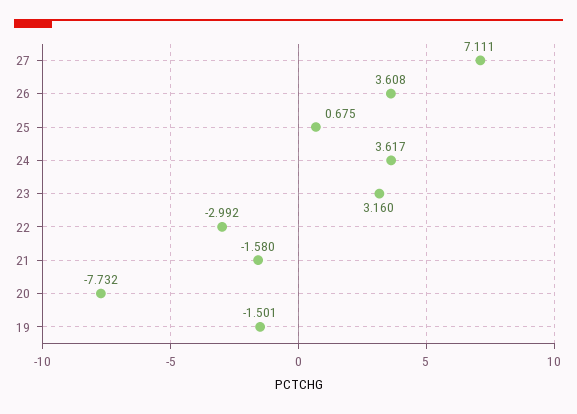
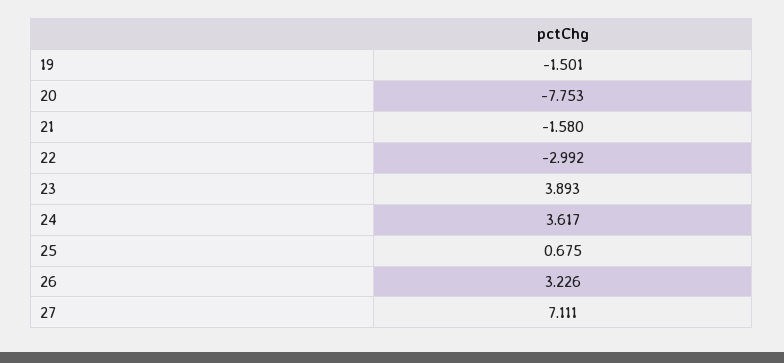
26: 3.608 -> 3.226
23: 3.16 -> 3.893
20: -7.732 -> -7.753

